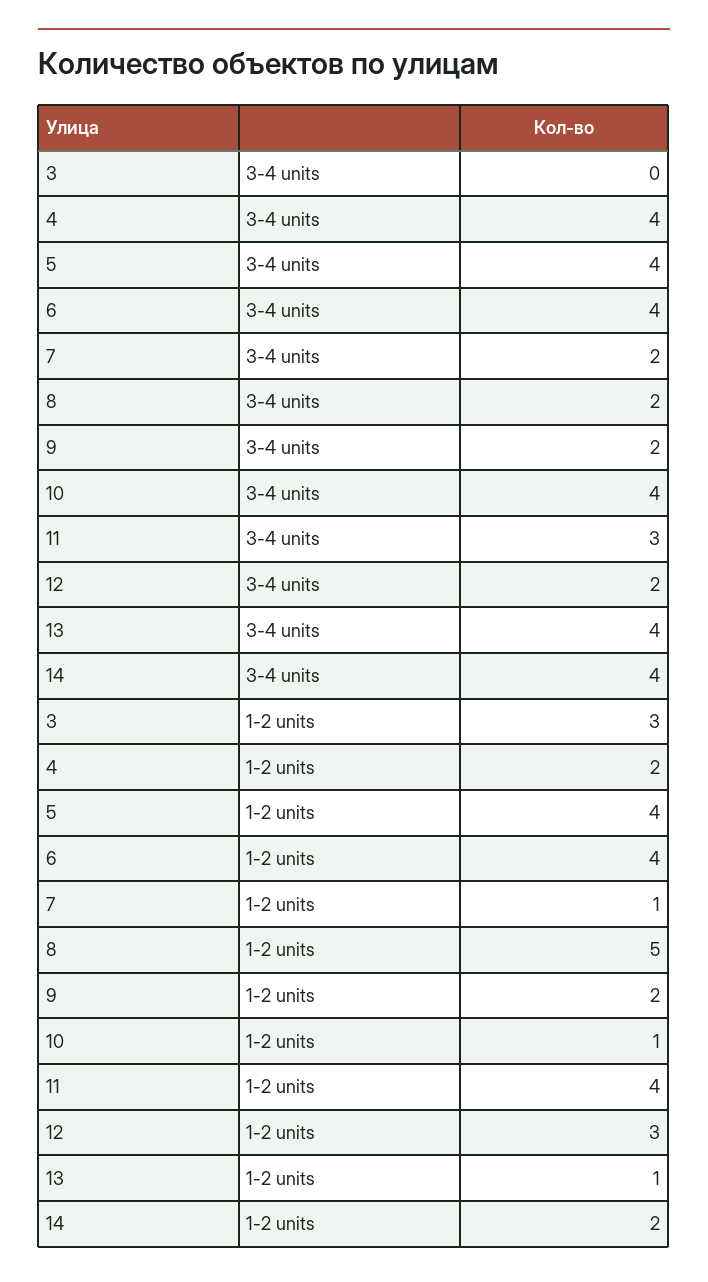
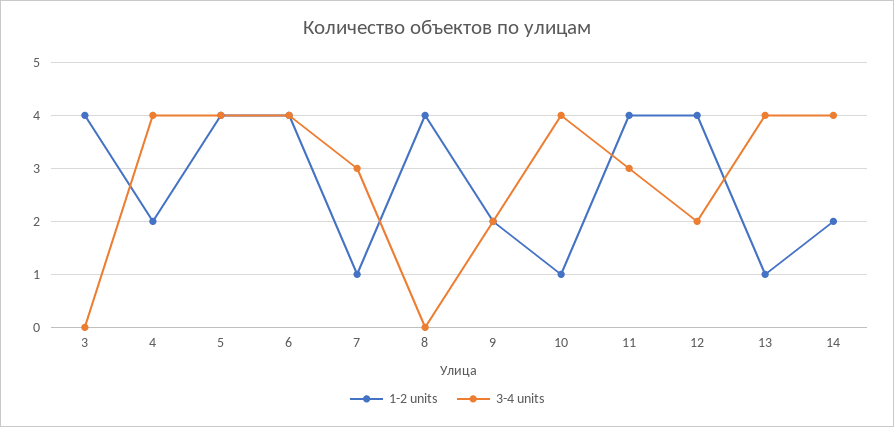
3-4 units, 7: 2 -> 3
3-4 units, 8: 2 -> 0
1-2 units, 3: 3 -> 4
1-2 units, 8: 5 -> 4
1-2 units, 12: 3 -> 4

